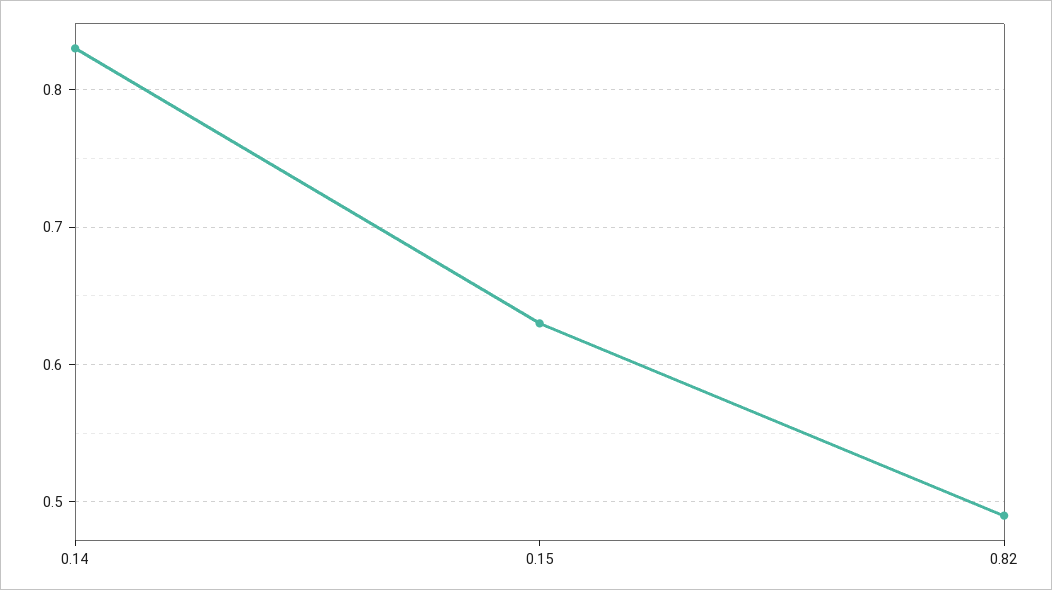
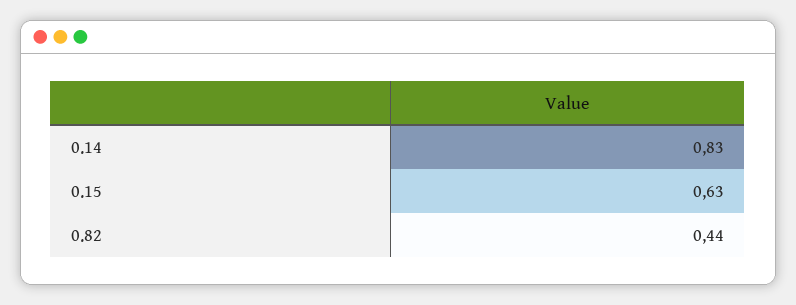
0.82: 0.49 -> 0.44

